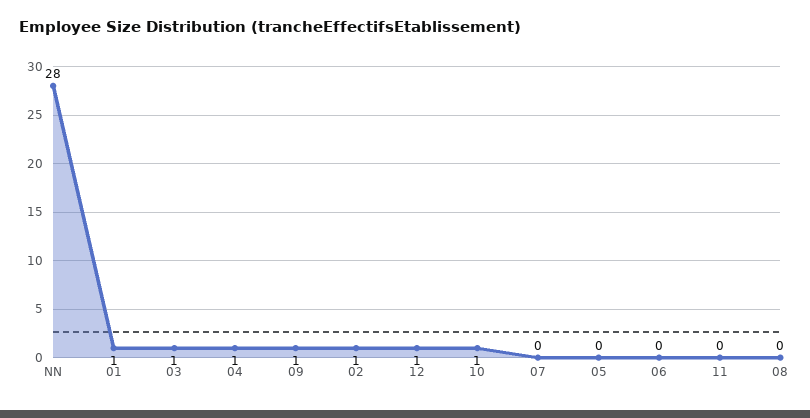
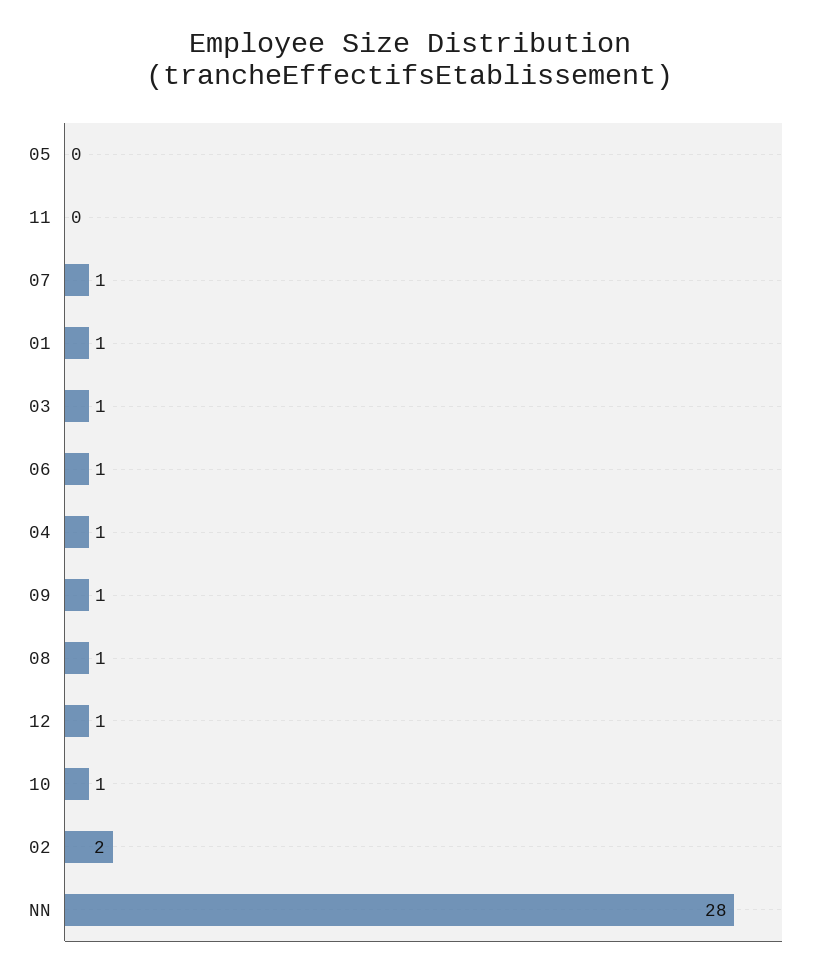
02: 1 -> 2
07: 0 -> 1
06: 0 -> 1
08: 0 -> 1

